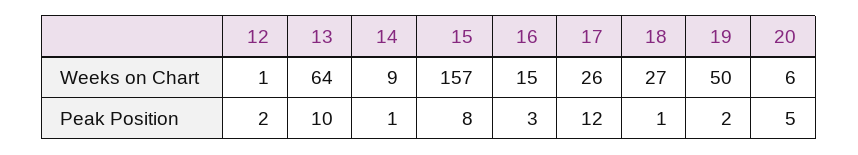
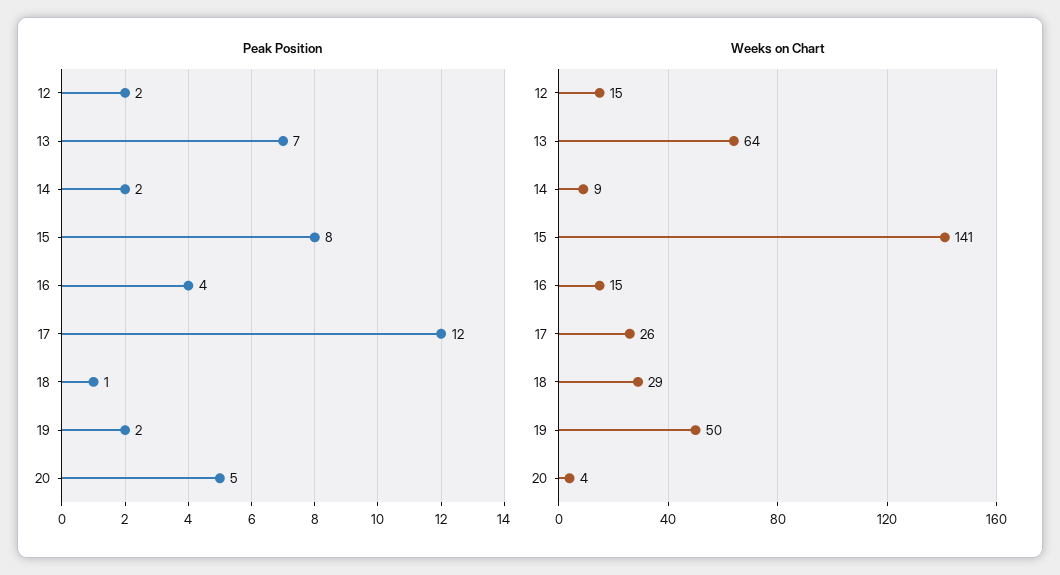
Weeks on Chart, 12: 1 -> 15
Weeks on Chart, 15: 157 -> 141
Weeks on Chart, 18: 27 -> 29
Weeks on Chart, 20: 6 -> 4
Peak Position, 13: 10 -> 7
Peak Position, 14: 1 -> 2
Peak Position, 16: 3 -> 4

